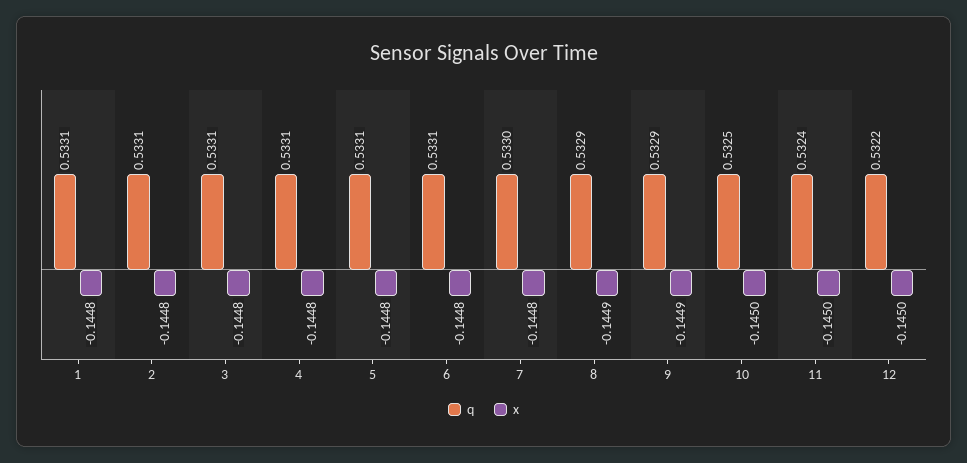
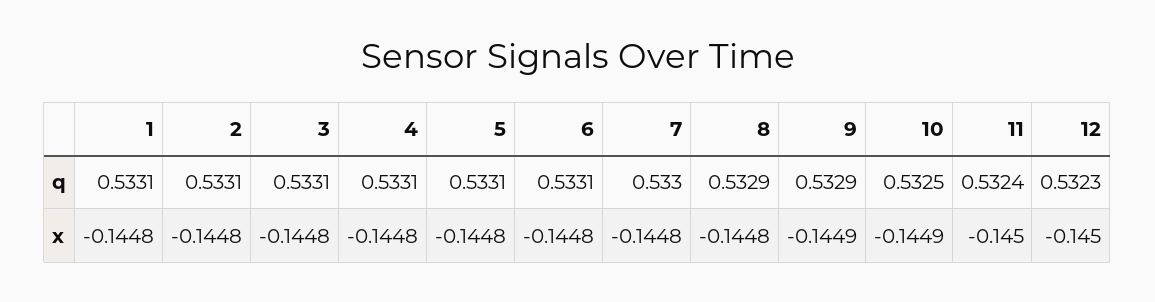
x, 8: -0.1449 -> -0.1448
x, 10: -0.145 -> -0.1449
q, 12: 0.5322 -> 0.5323

